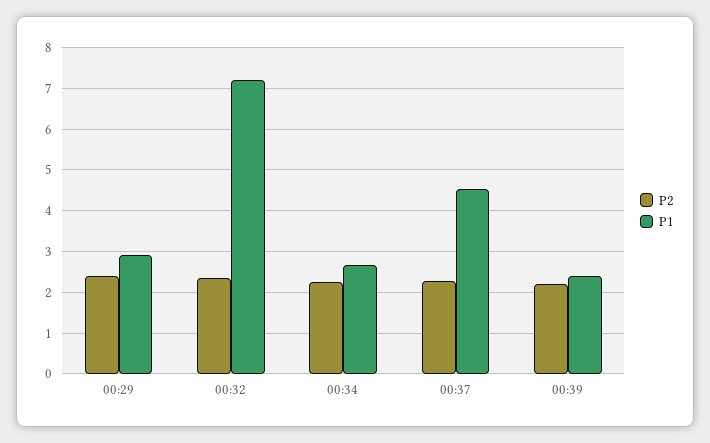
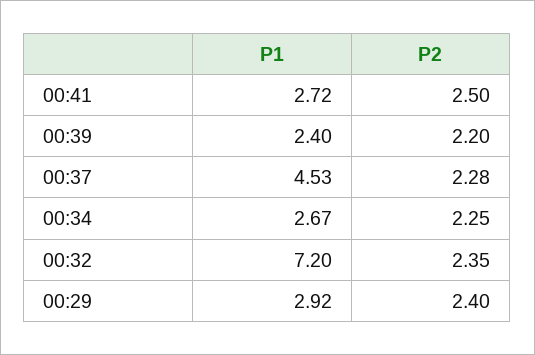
P1, 00:41: none -> 2.72
P2, 00:41: none -> 2.5

